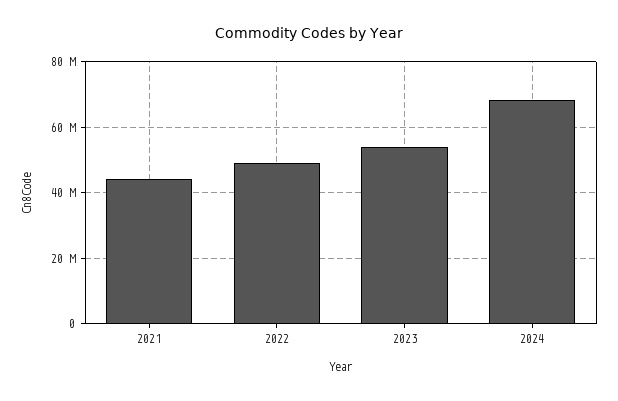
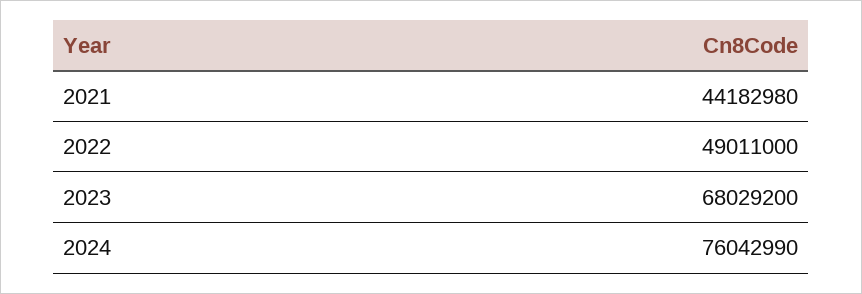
2023: 54000000 -> 68029200
2024: 68000000 -> 76042990

